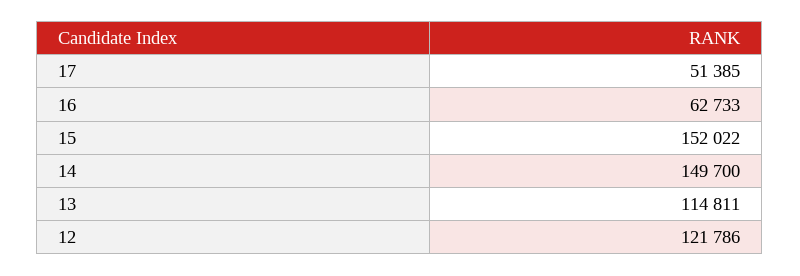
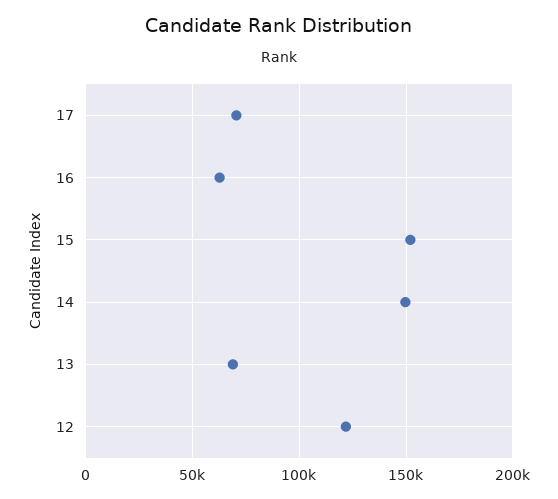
17: 51385 -> 70000
13: 114811 -> 70000

